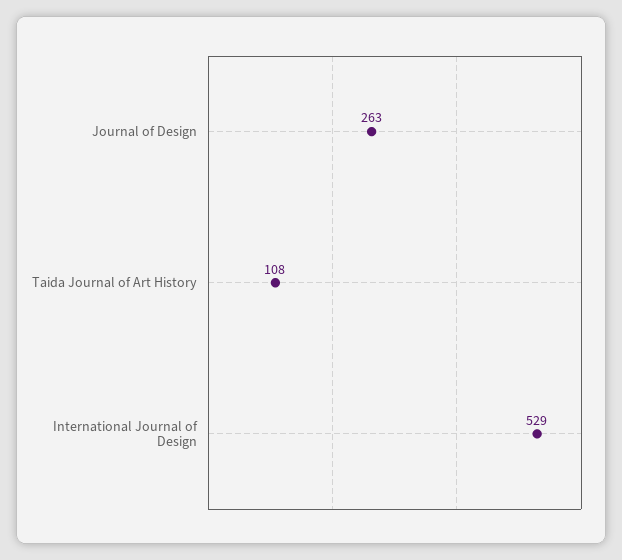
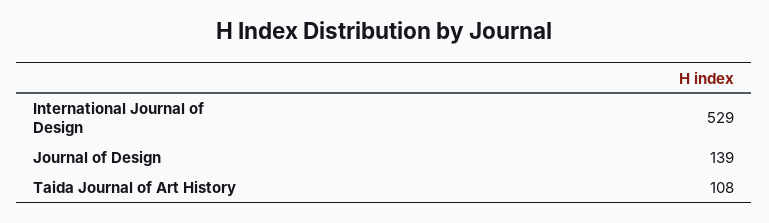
Journal of Design: 263 -> 139

